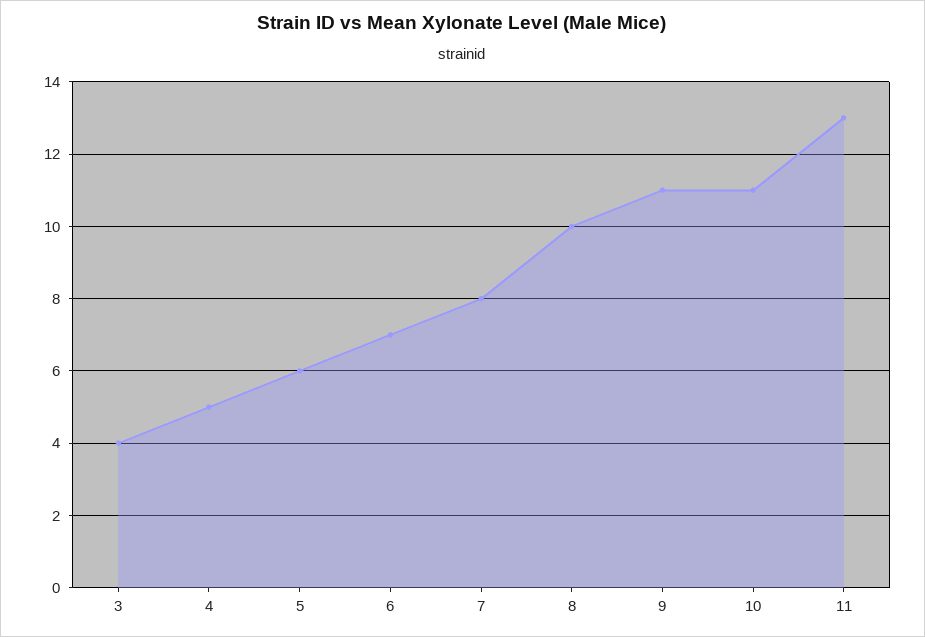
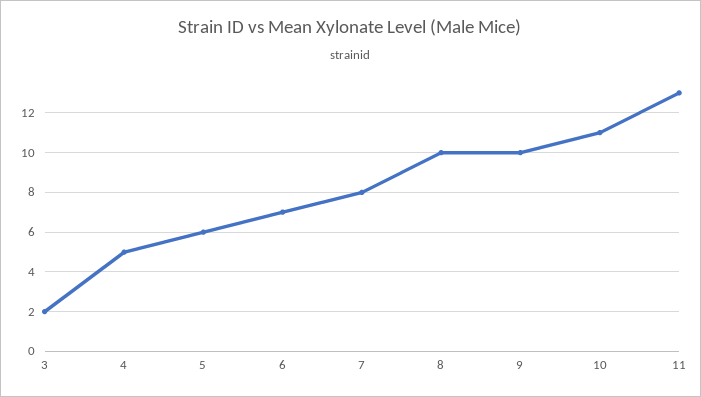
3: 4 -> 2
9: 11 -> 10

